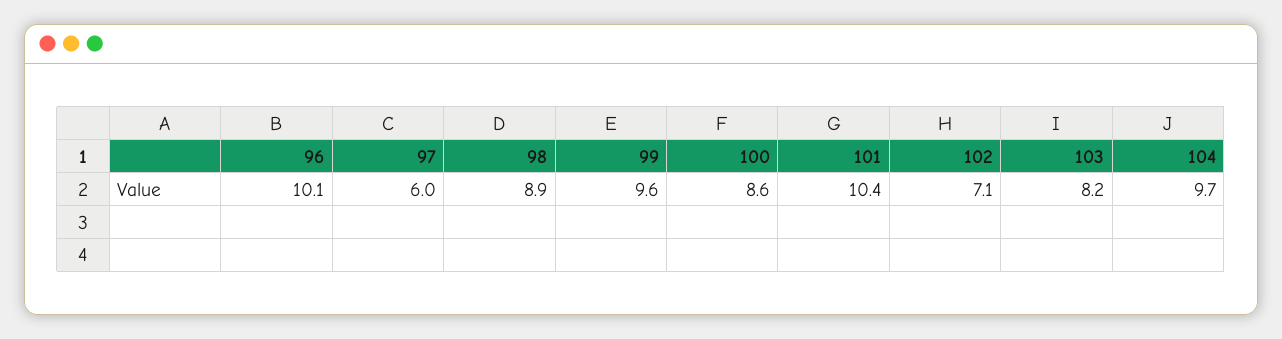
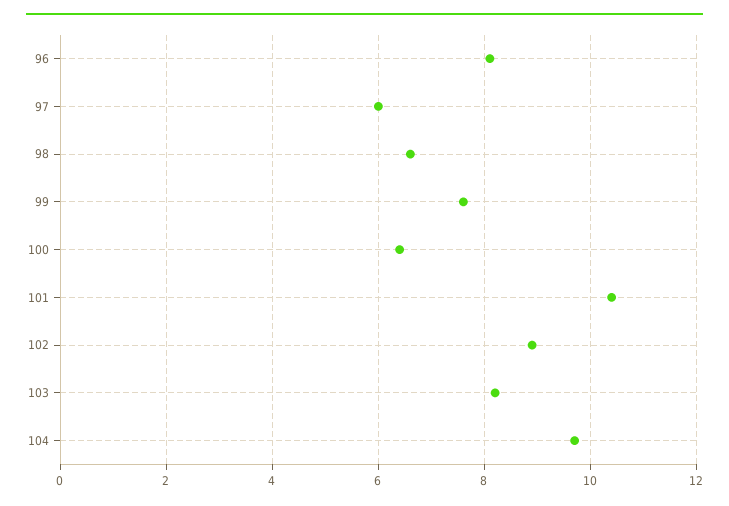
96: 10.1 -> 8
98: 8.9 -> 6.5
99: 9.6 -> 7.5
100: 8.6 -> 6.5
102: 7.1 -> 9

